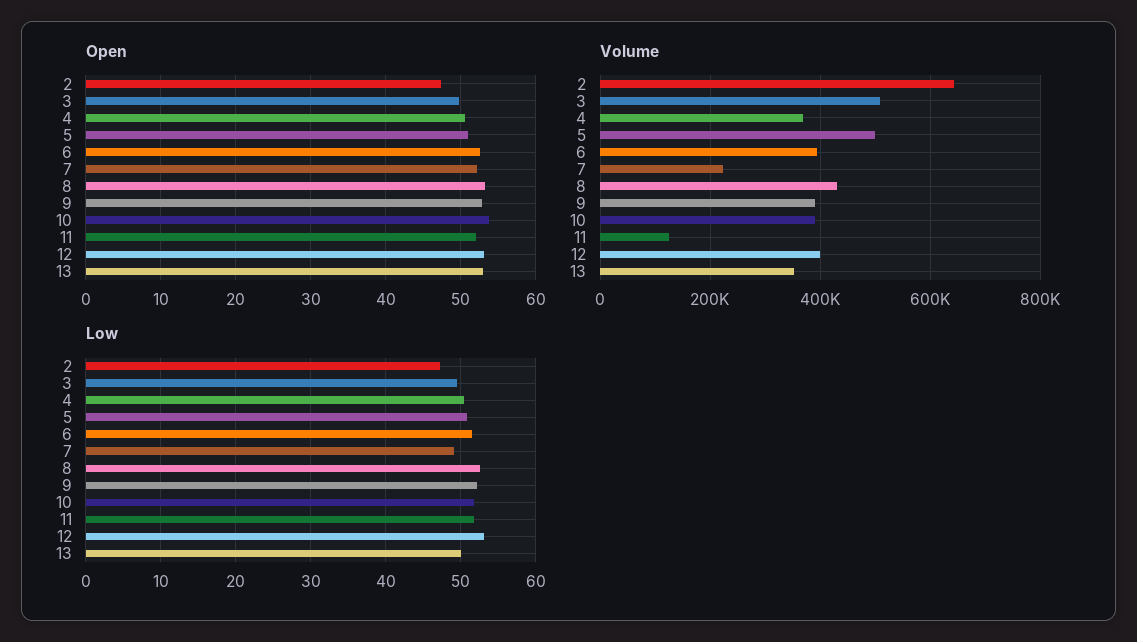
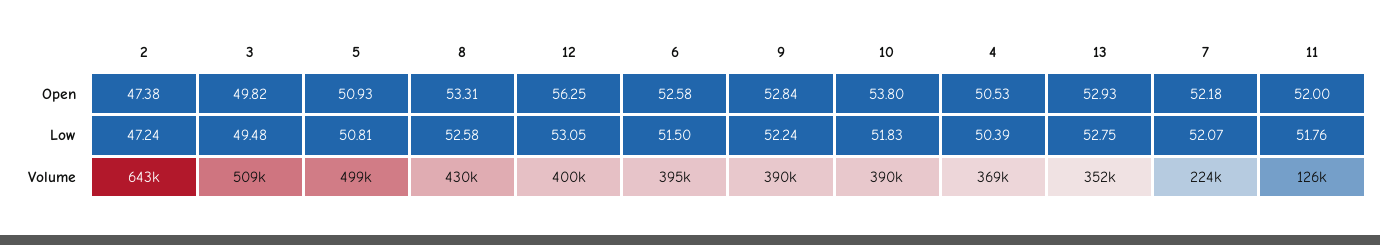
Open, 12: 53 -> 56.25
Low, 7: 49 -> 52.07
Low, 13: 50 -> 52.75

